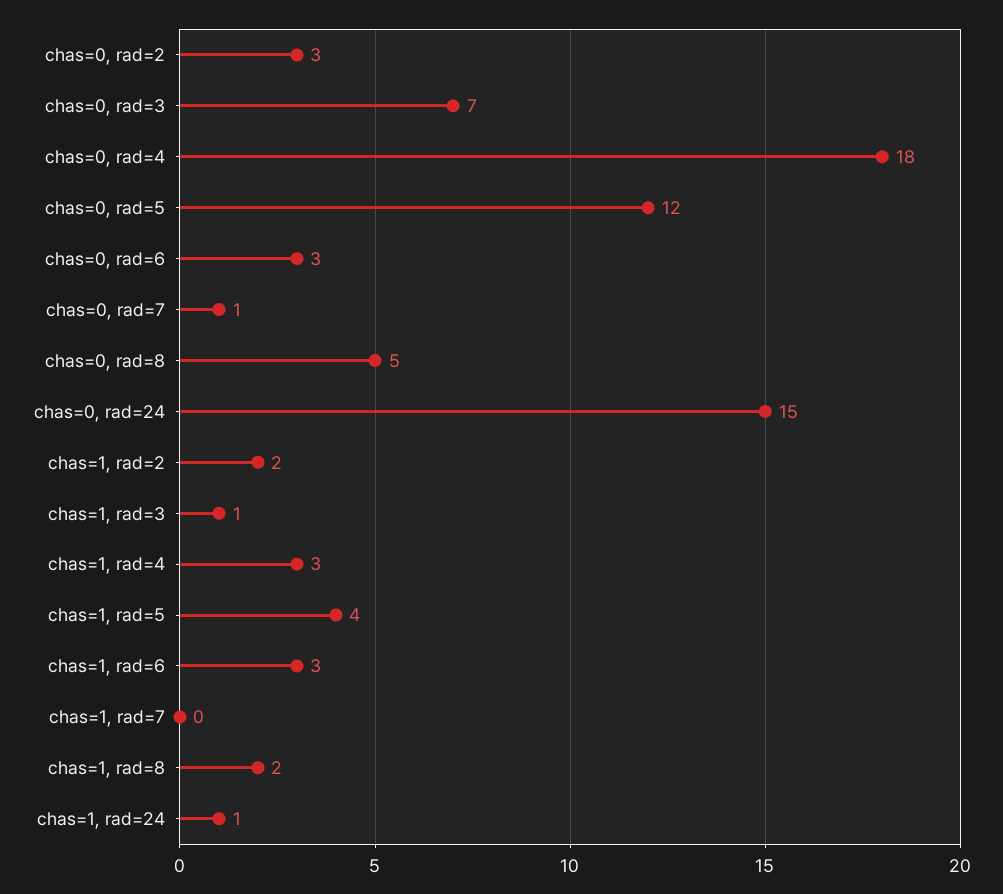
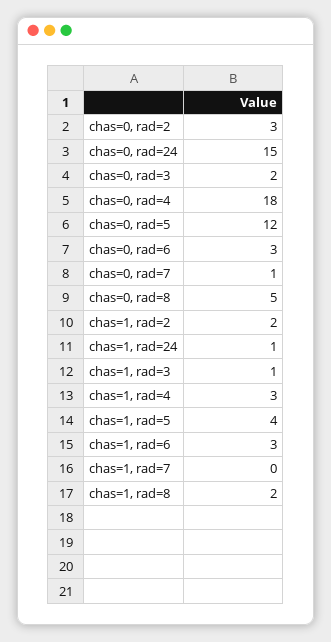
chas=0, rad=3: 7 -> 2

